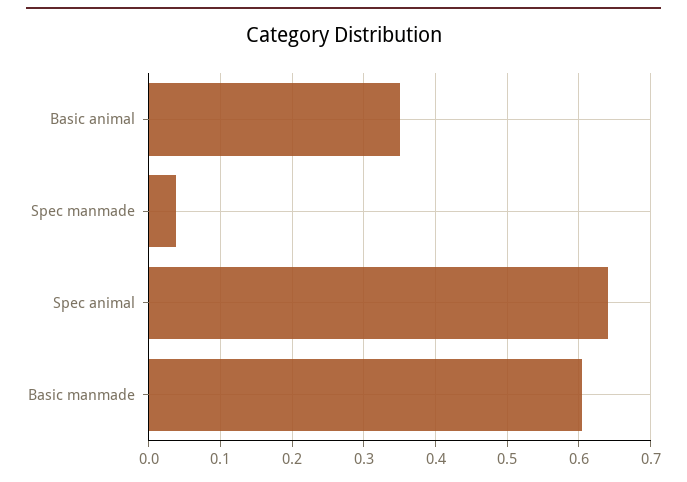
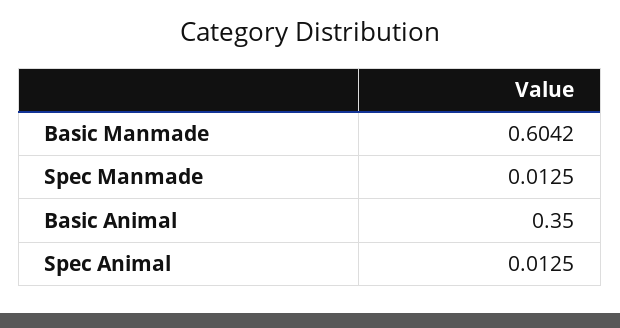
Spec manmade: 0.04 -> 0.0125
Spec animal: 0.64 -> 0.0125

